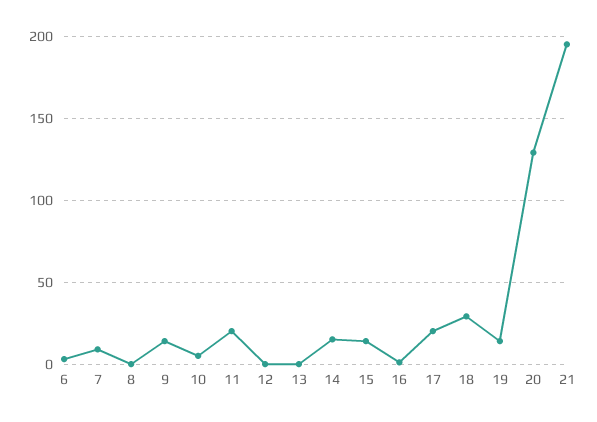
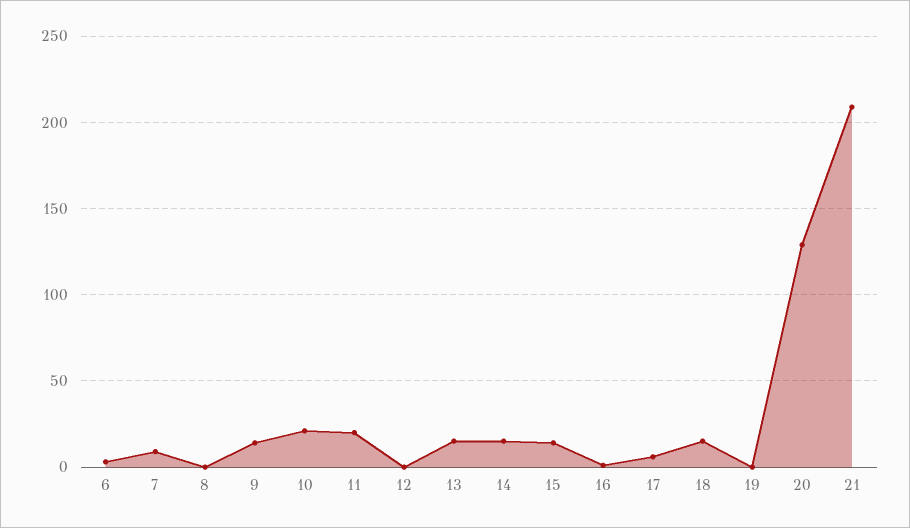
10: 5 -> 20
13: 0 -> 15
17: 20 -> 5
18: 30 -> 15
19: 15 -> 0
21: 195 -> 210

